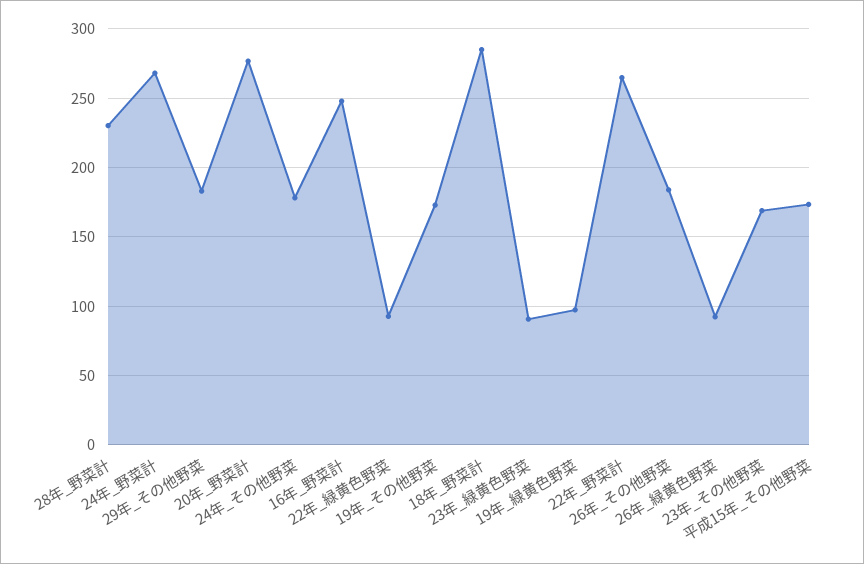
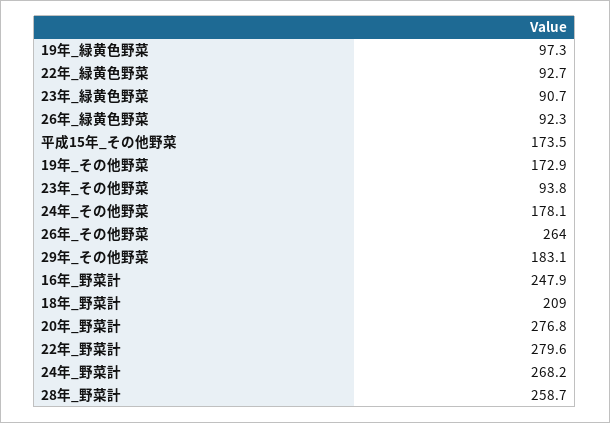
28年_野菜計: 230 -> 258.7
18年_野菜計: 285 -> 209
22年_野菜計: 265 -> 279.6
26年_その他野菜: 185 -> 264
23年_その他野菜: 170 -> 93.8

